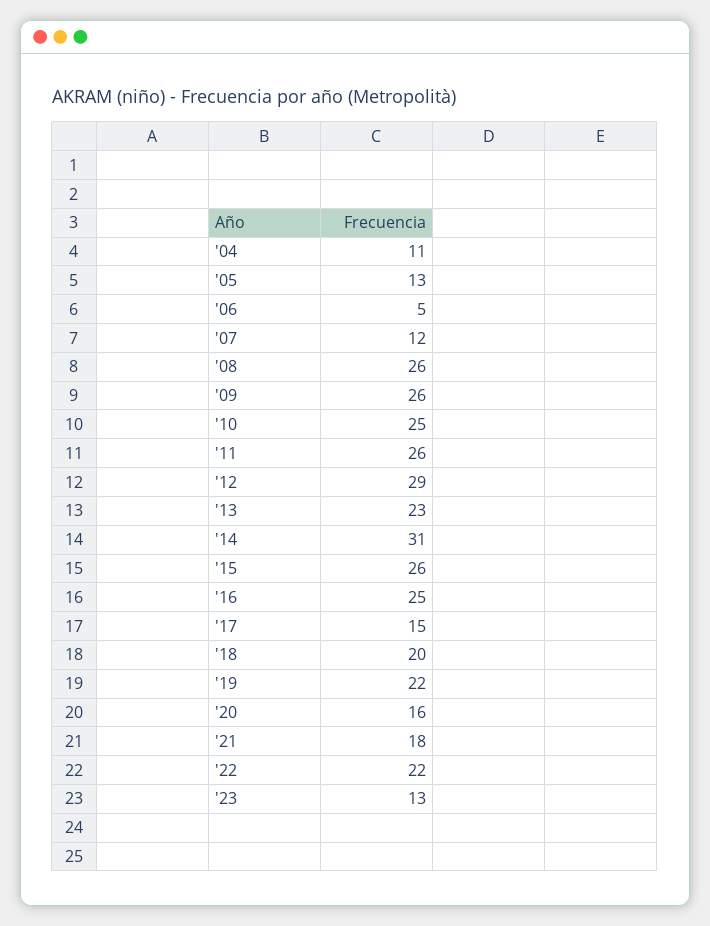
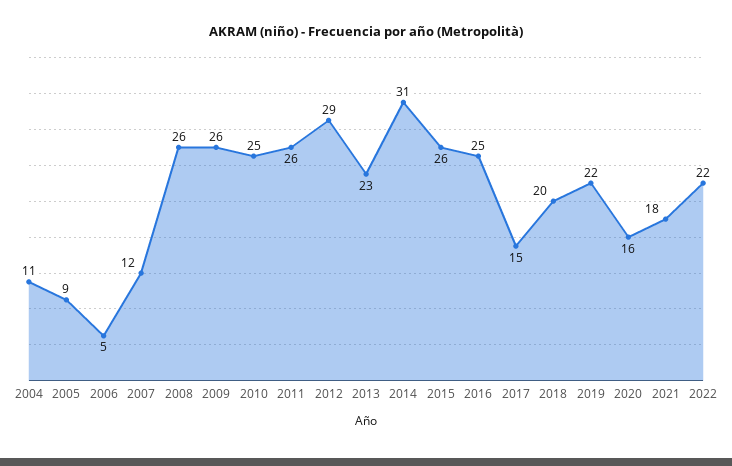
'05: 13 -> 9
'23: 13 -> none

